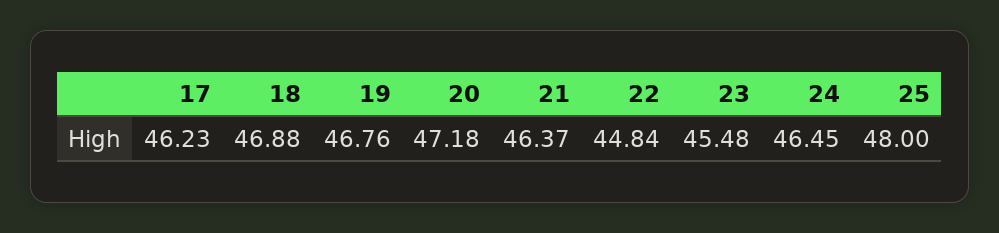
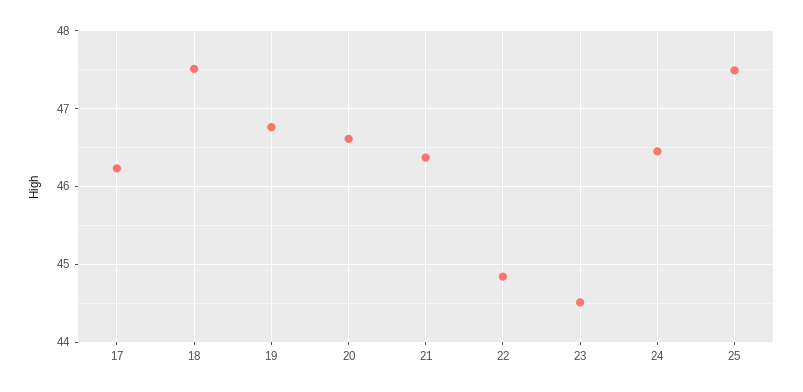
18: 46.88 -> 47.5
20: 47.18 -> 46.6
23: 45.48 -> 44.5
25: 48 -> 47.5

